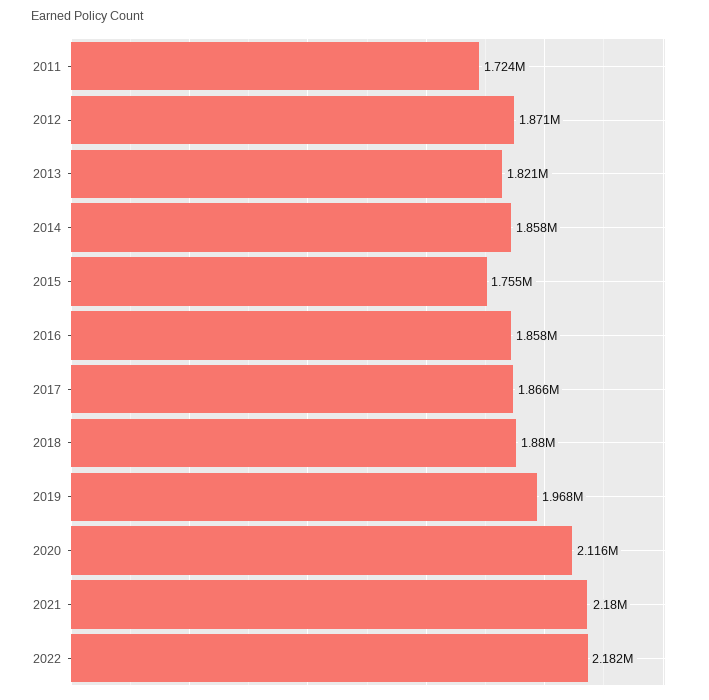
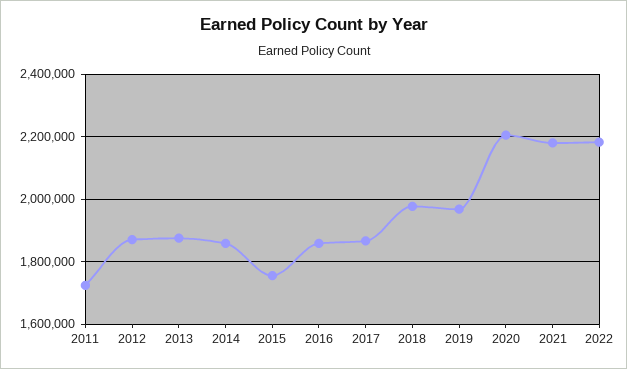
2013: 1821000 -> 1880000
2018: 1880000 -> 1980000
2020: 2116000 -> 2200000

